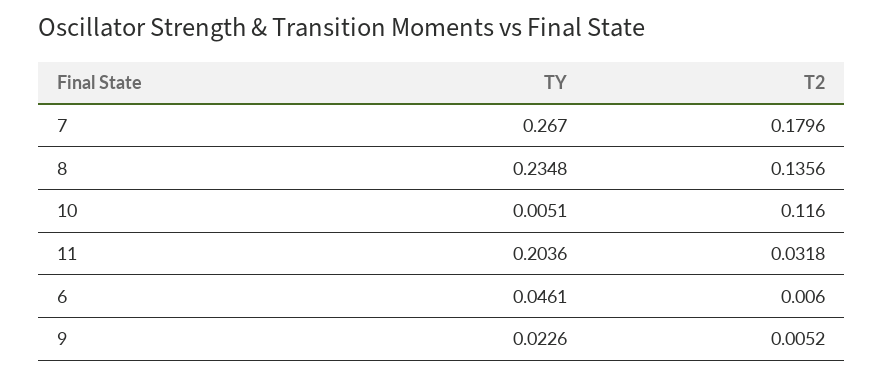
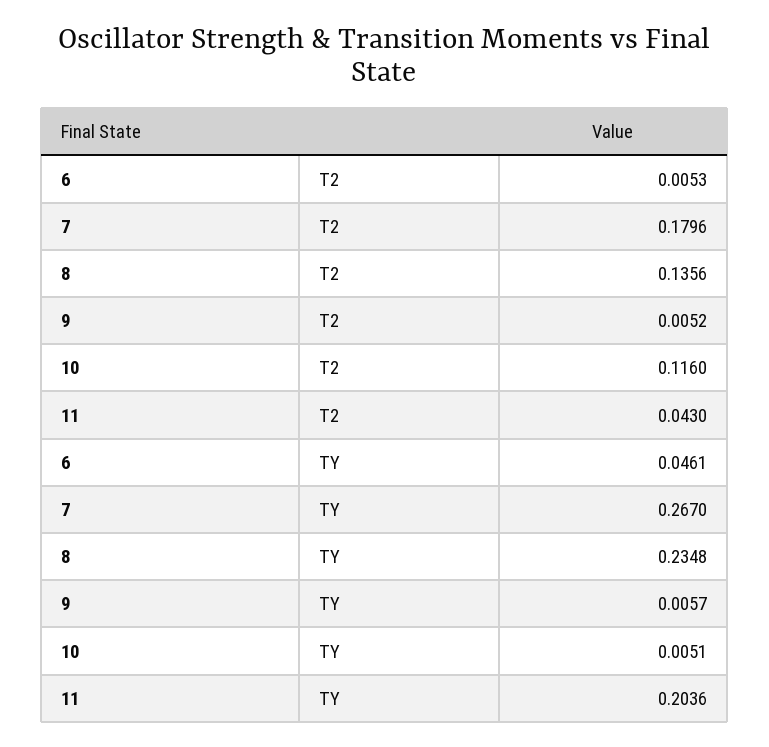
T2, 11: 0.0318 -> 0.043
T2, 6: 0.006 -> 0.0053
TY, 9: 0.0226 -> 0.0057

